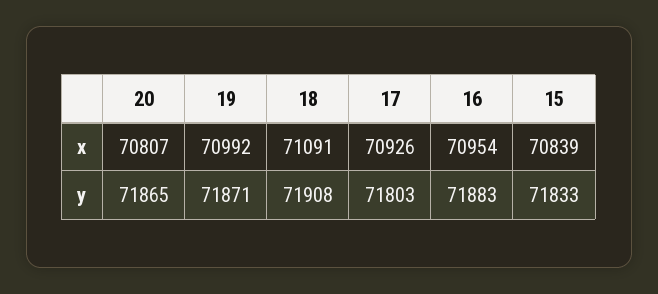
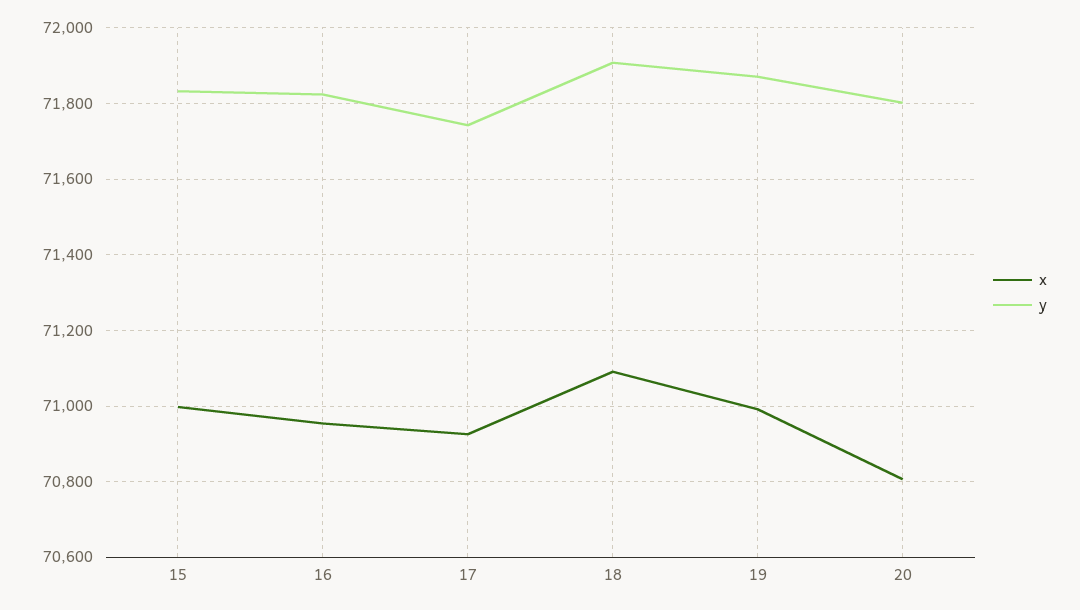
x, 15: 70839 -> 71000
y, 20: 71865 -> 71800
y, 17: 71803 -> 71740
y, 16: 71883 -> 71820

